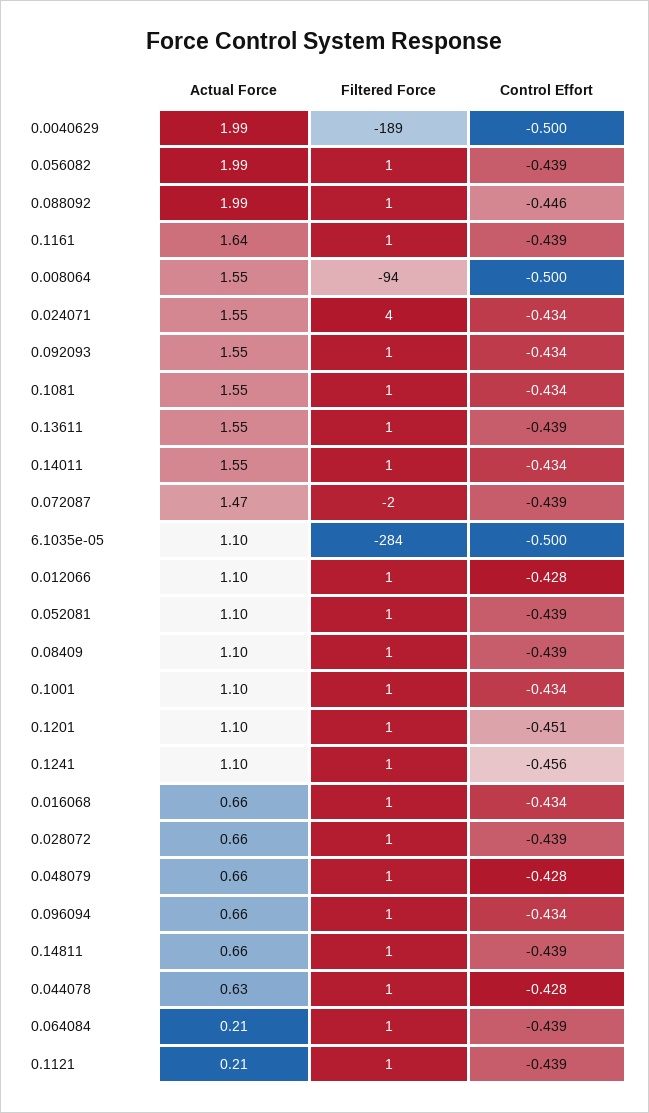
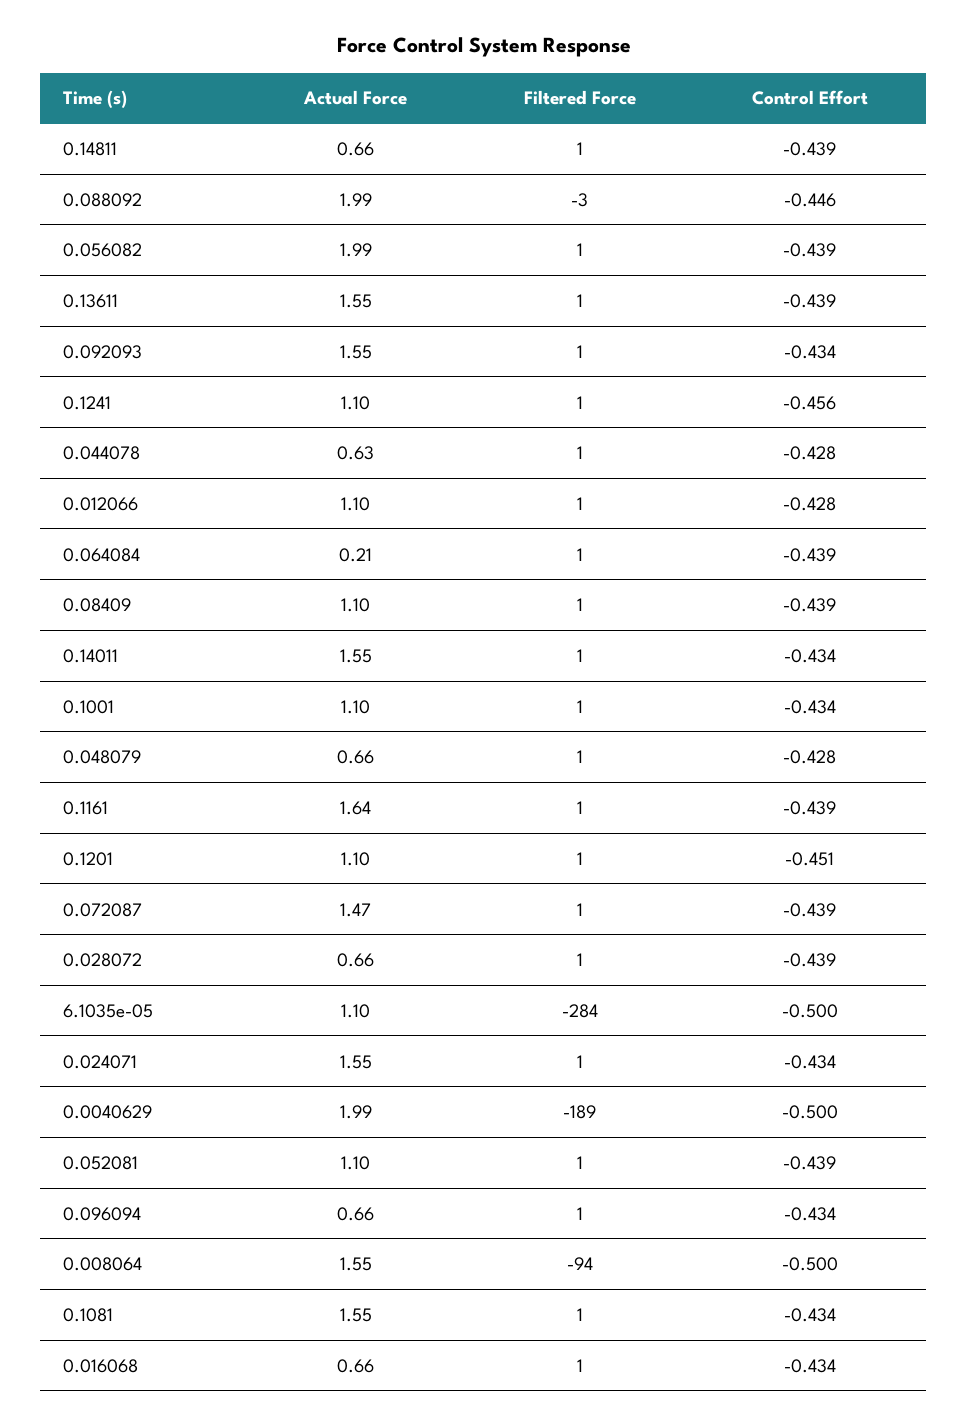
Filtered Force, 0.088092: 1 -> -3
Filtered Force, 0.024071: 4 -> 1
Filtered Force, 0.072087: -2 -> 1
Actual Force, 0.1121: 0.21 -> none
Filtered Force, 0.1121: 1 -> none
Control Effort, 0.1121: -0.439 -> none

